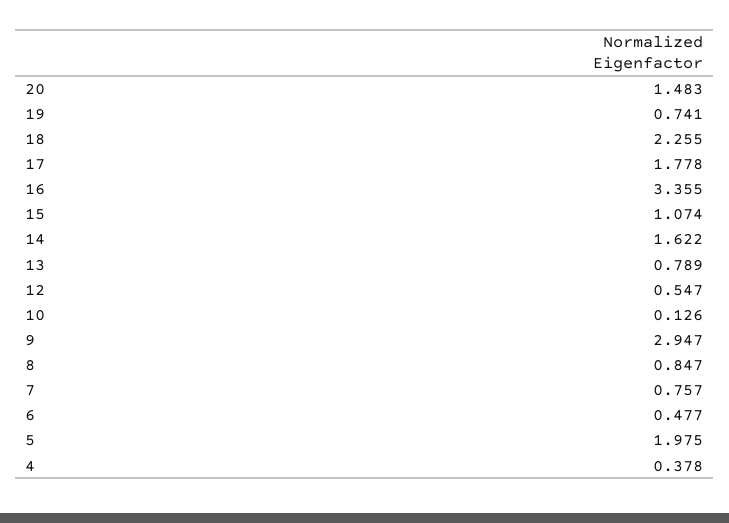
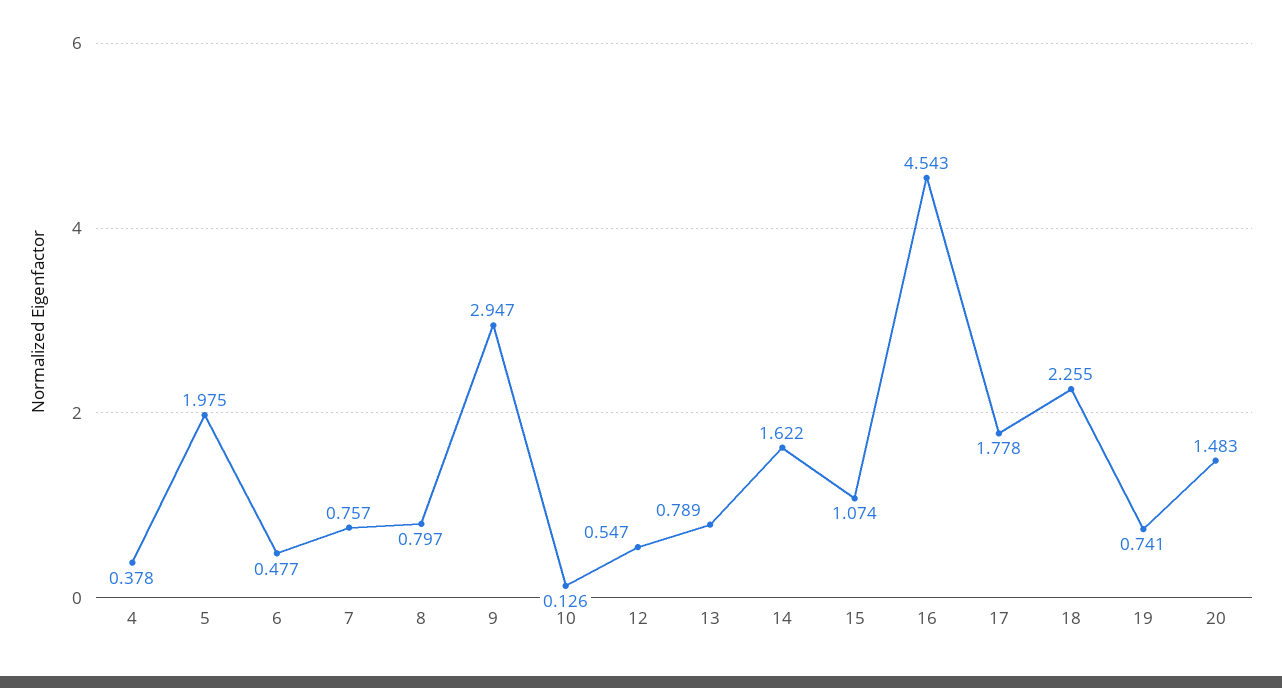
16: 3.355 -> 4.543
8: 0.847 -> 0.797

